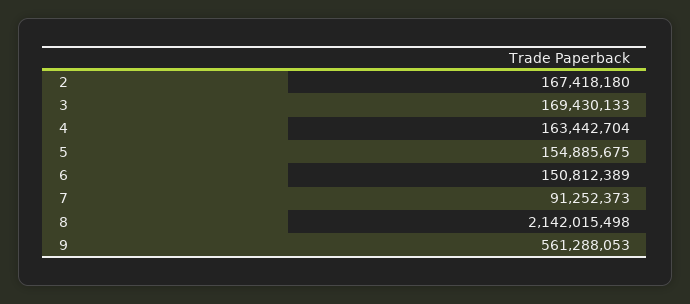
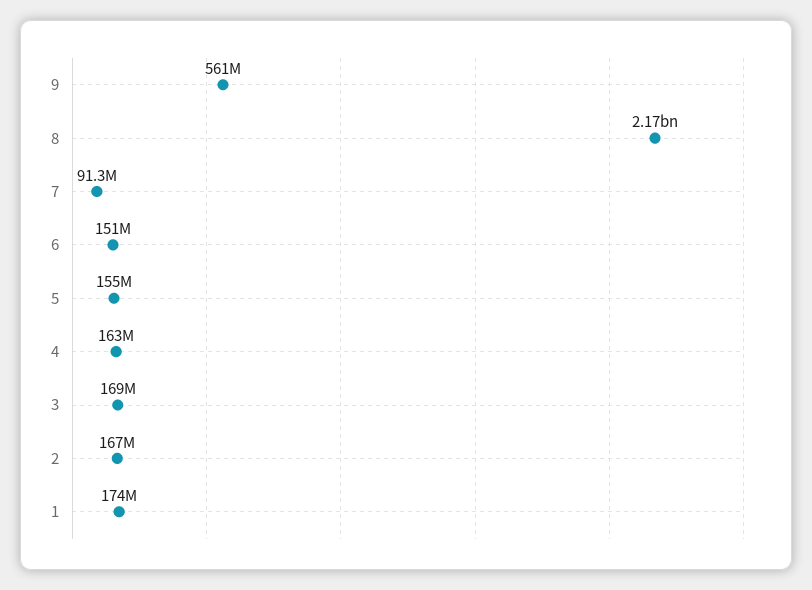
8: 2142015498 -> 2170000000
1: none -> 174000000

